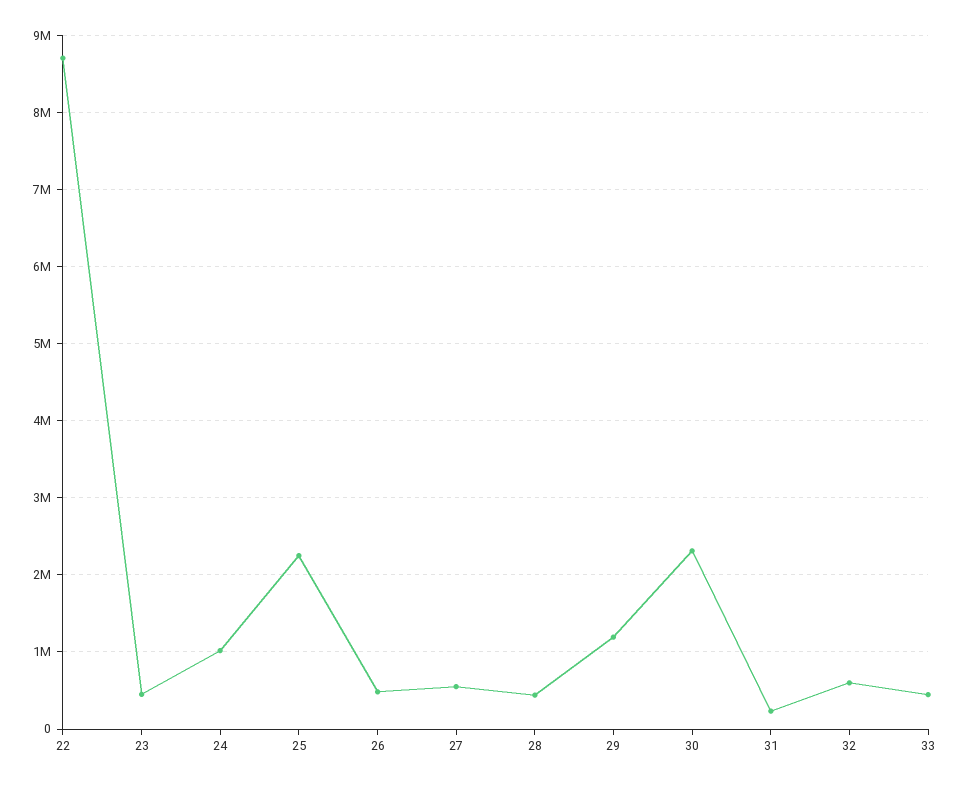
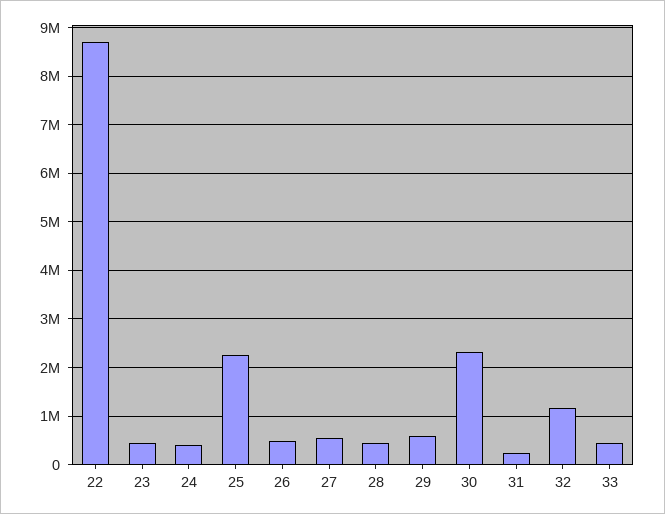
24: 1000000 -> 400000
29: 1200000 -> 600000
32: 600000 -> 1200000

